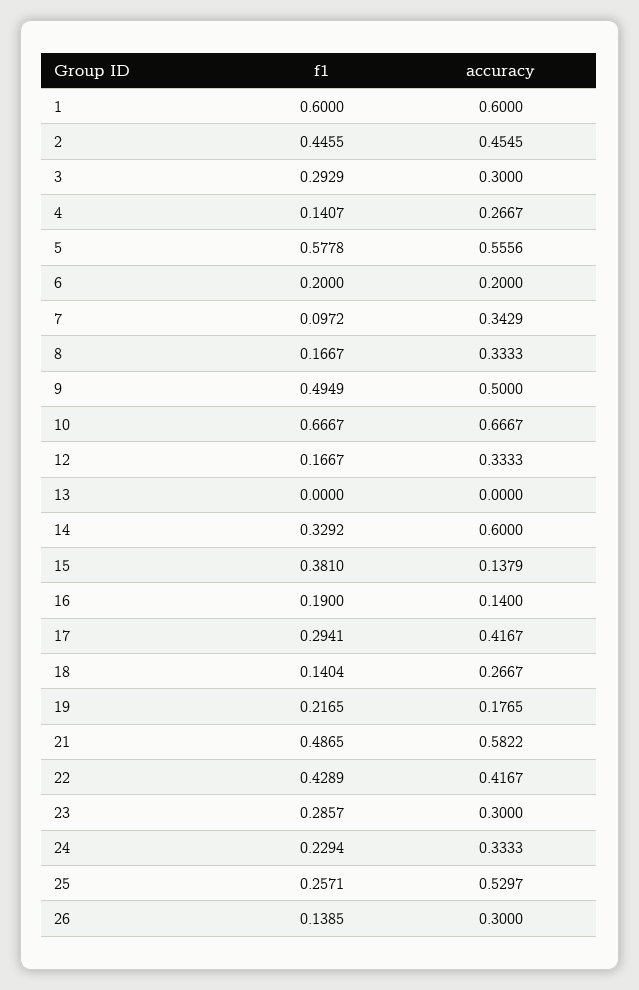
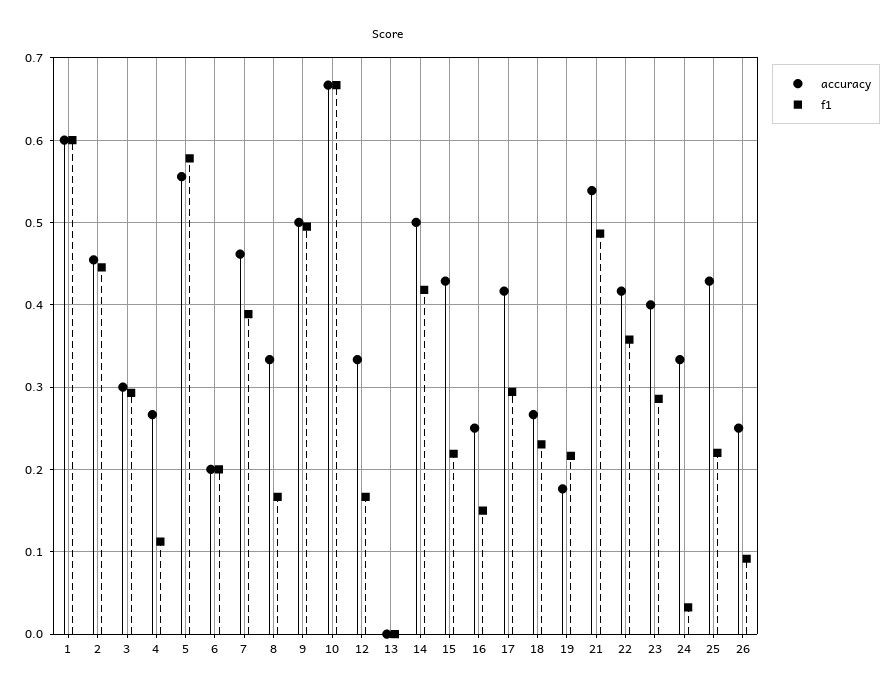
f1, 4: 0.1407 -> 0.11
f1, 7: 0.0972 -> 0.39
accuracy, 7: 0.3429 -> 0.46
f1, 14: 0.3292 -> 0.42
accuracy, 14: 0.6 -> 0.5
f1, 15: 0.381 -> 0.22
accuracy, 15: 0.1379 -> 0.43
f1, 16: 0.19 -> 0.15
accuracy, 16: 0.14 -> 0.25
f1, 18: 0.1404 -> 0.23
accuracy, 21: 0.5822 -> 0.54
f1, 22: 0.4289 -> 0.36
accuracy, 23: 0.3 -> 0.4
f1, 24: 0.2294 -> 0.03
f1, 25: 0.2571 -> 0.22
accuracy, 25: 0.5297 -> 0.43
f1, 26: 0.1385 -> 0.09
accuracy, 26: 0.3 -> 0.25

